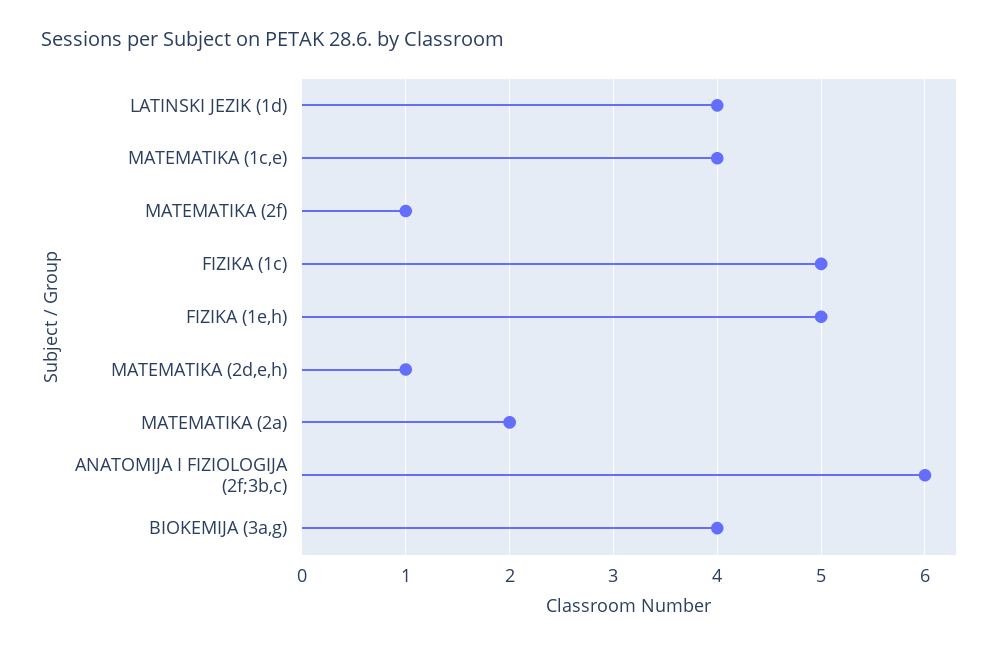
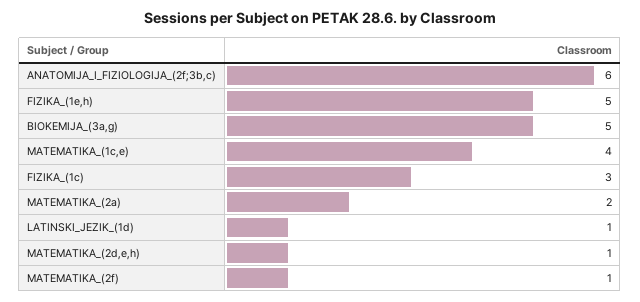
LATINSKI JEZIK (1d): 4 -> 1
FIZIKA (1c): 5 -> 3
BIOKEMIJA (3a,g): 4 -> 5

